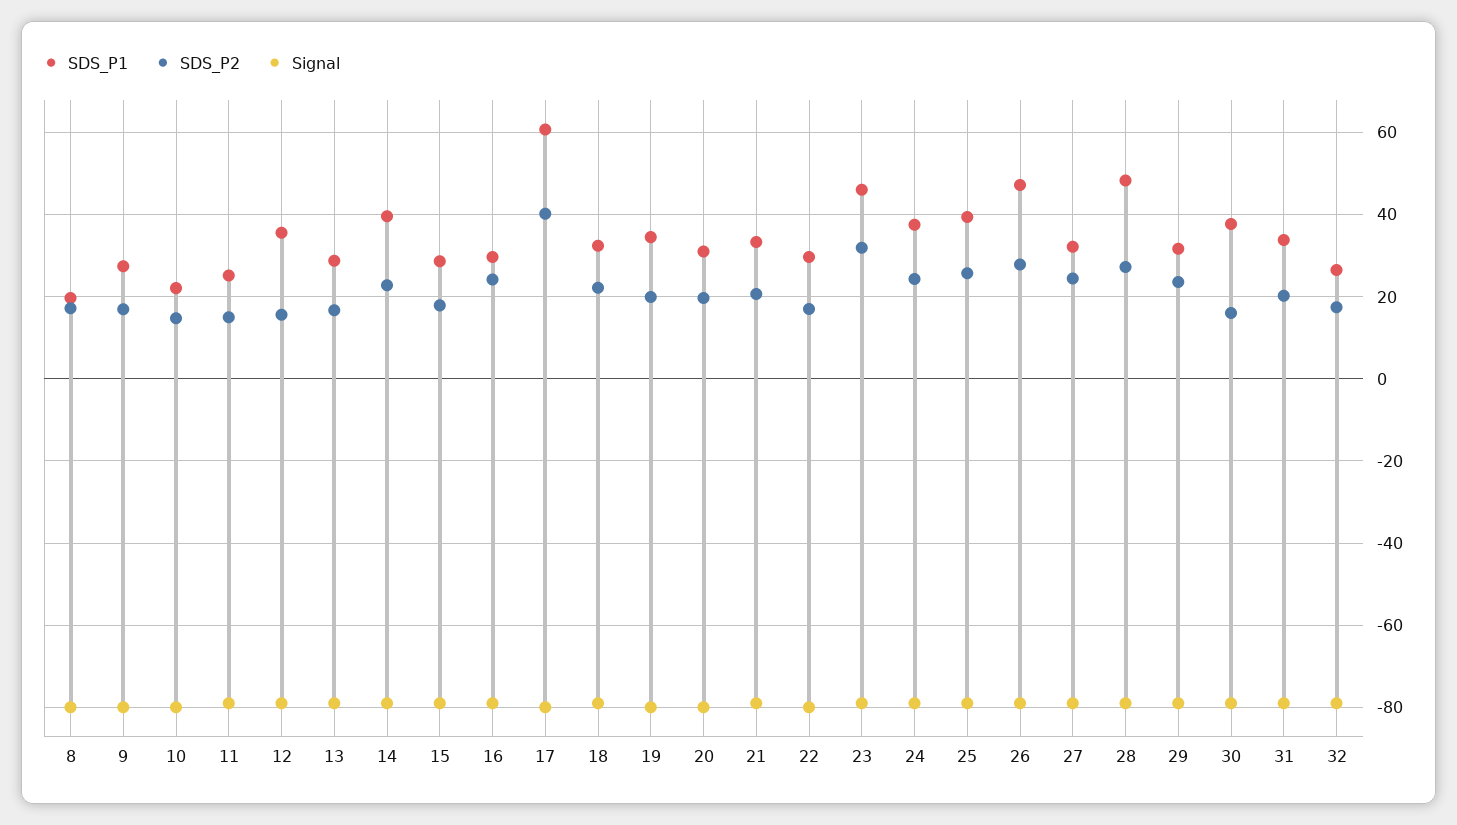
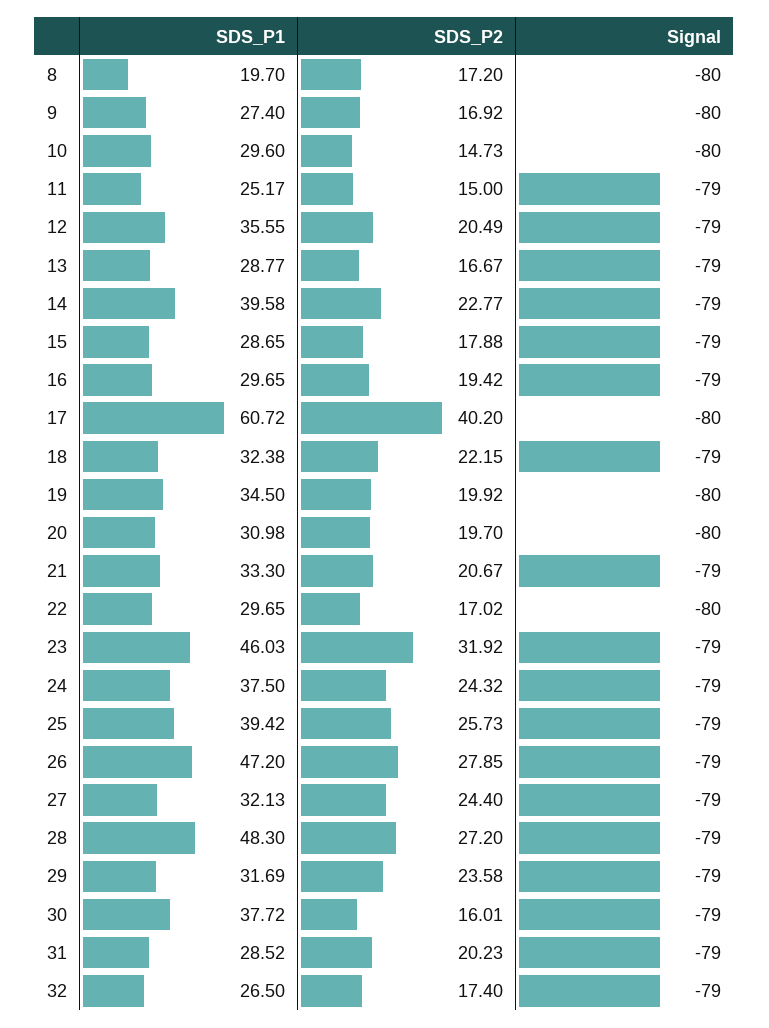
SDS_P1, 10: 22 -> 29.6
SDS_P2, 12: 16 -> 20.49
SDS_P2, 16: 24 -> 19.42
SDS_P1, 31: 34 -> 28.52

